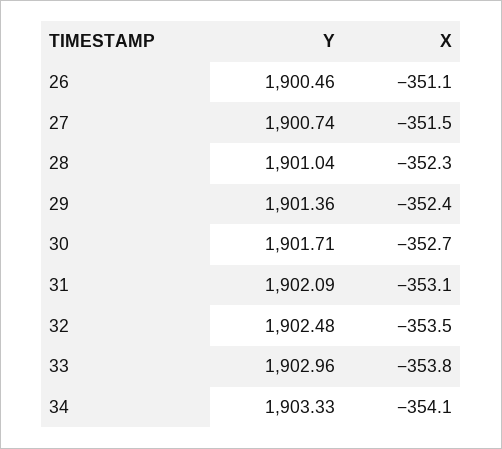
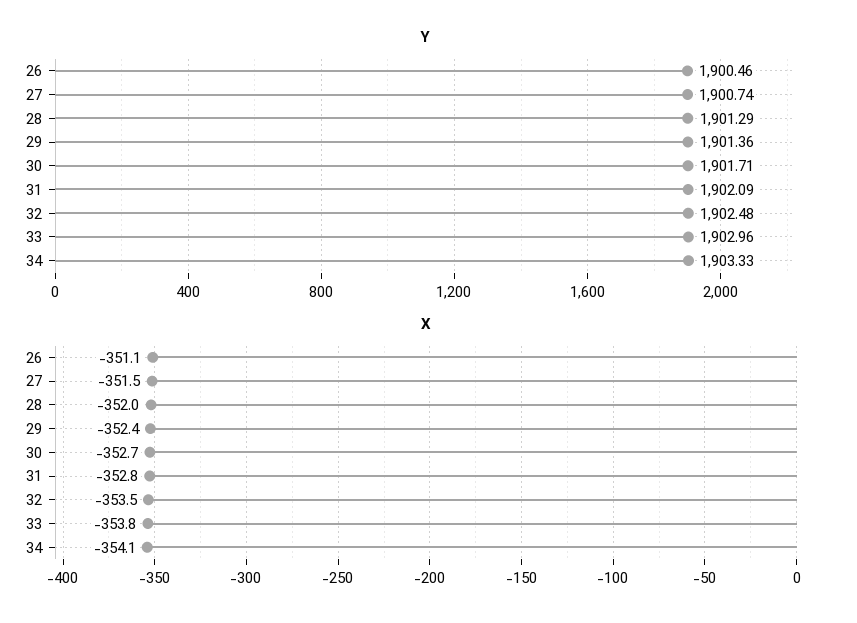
Y, 28: 1901.04 -> 1901.29
X, 28: -352.3 -> -352
X, 31: -353.1 -> -352.8

